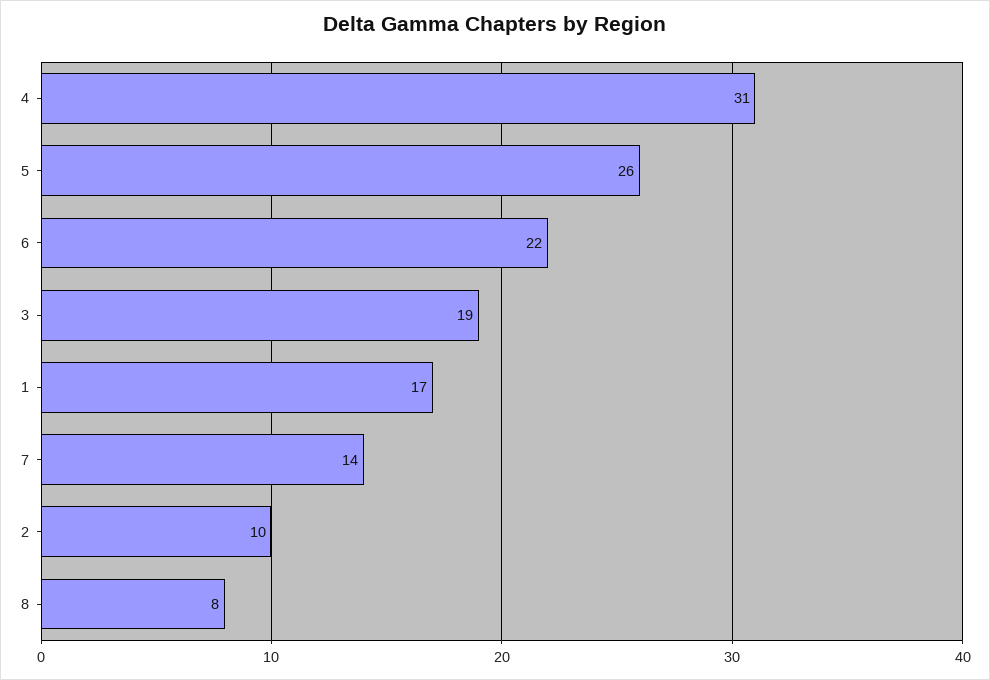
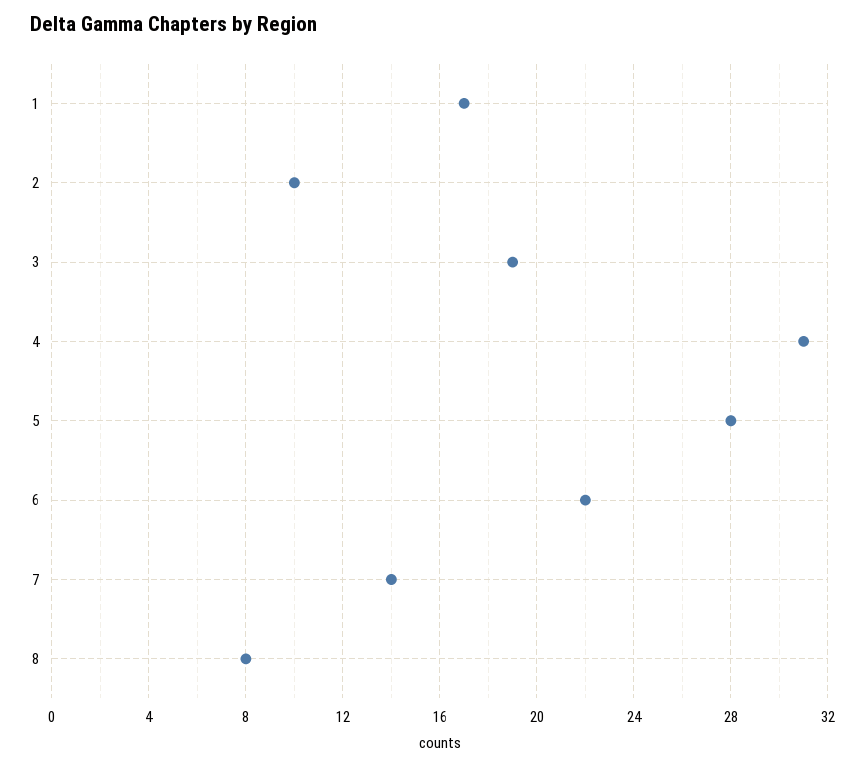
5: 26 -> 28

